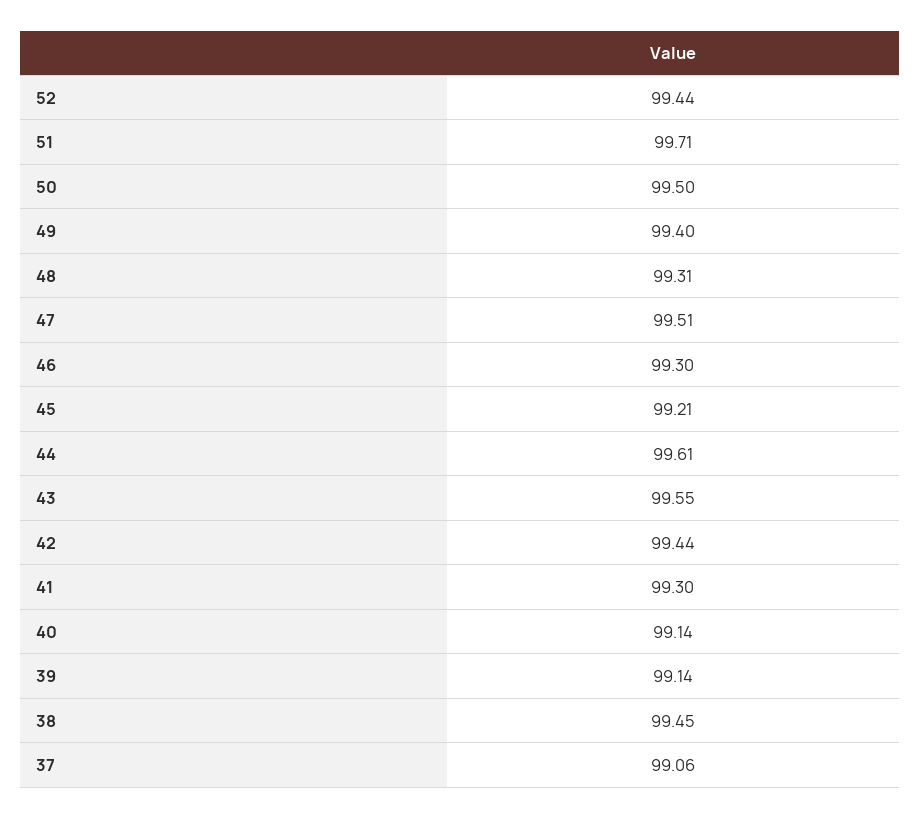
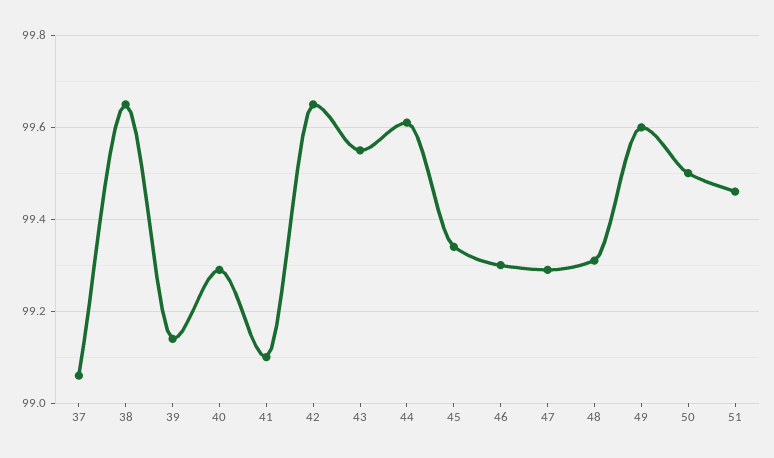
52: 99.44 -> none
51: 99.71 -> 99.45
49: 99.4 -> 99.6
47: 99.51 -> 99.3
45: 99.21 -> 99.35
42: 99.44 -> 99.65
41: 99.3 -> 99.1
40: 99.14 -> 99.3
38: 99.45 -> 99.65

